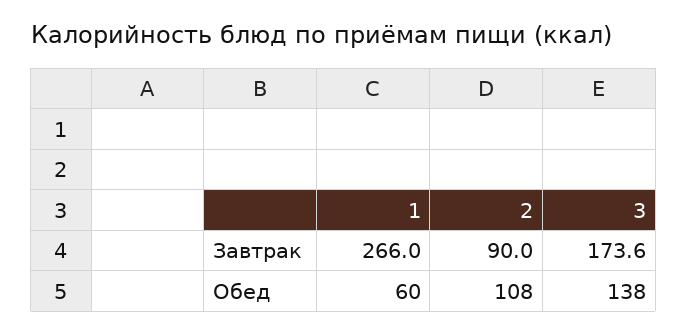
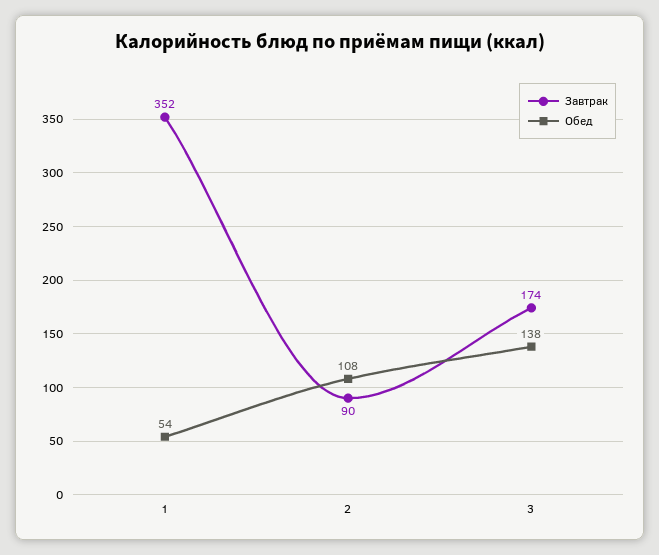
Завтрак, 1: 266 -> 352
Обед, 1: 60 -> 54

